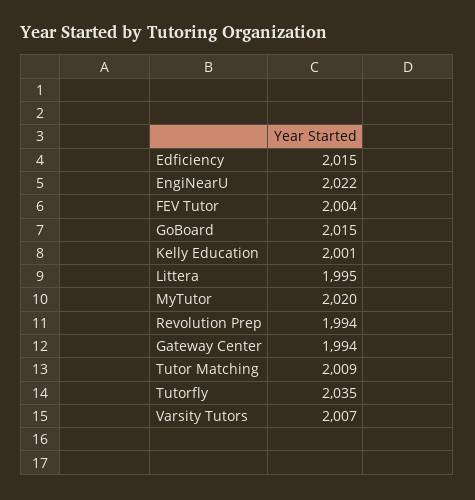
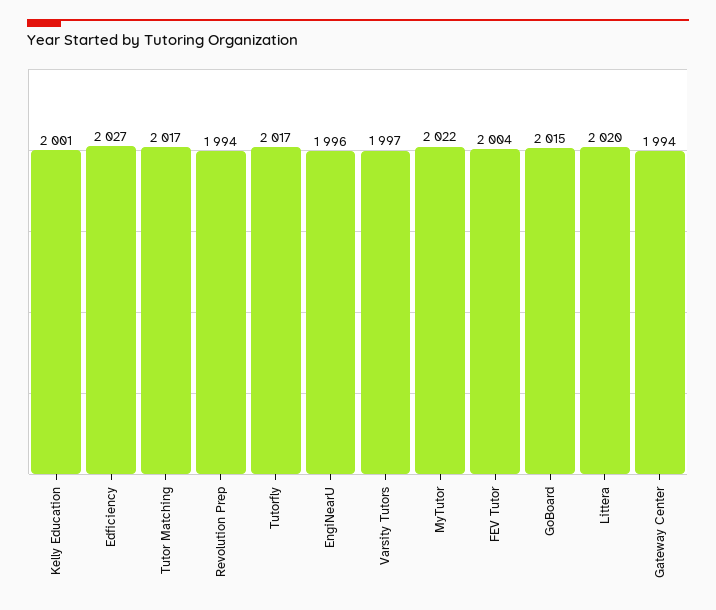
Edficiency: 2015 -> 2027
EngiNearU: 2022 -> 1996
Littera: 1995 -> 2020
MyTutor: 2020 -> 2022
Tutor Matching: 2009 -> 2017
Tutorfly: 2035 -> 2017
Varsity Tutors: 2007 -> 1997

